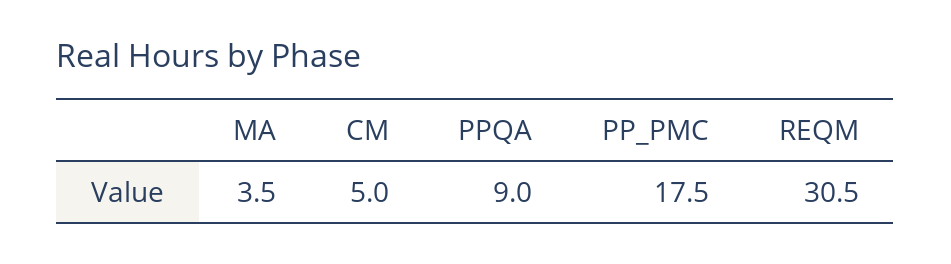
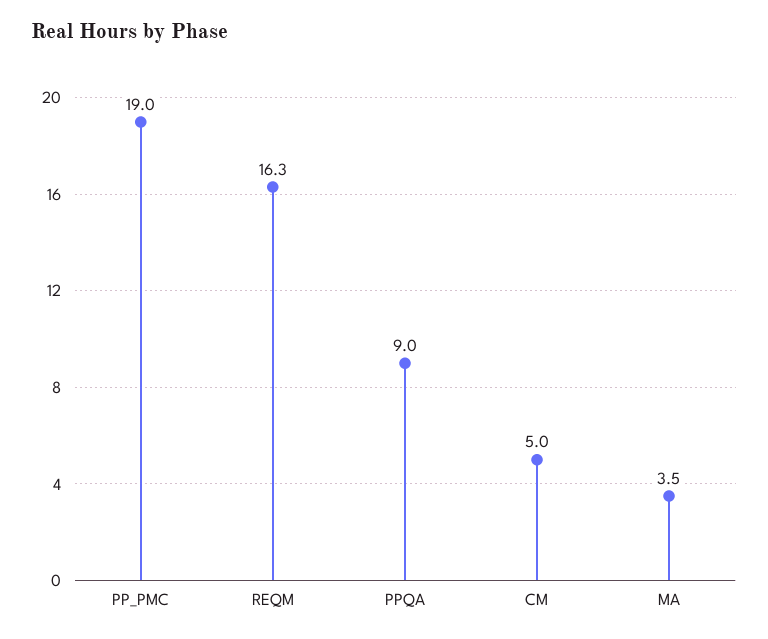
PP_PMC: 17.5 -> 19
REQM: 30.5 -> 16.3

